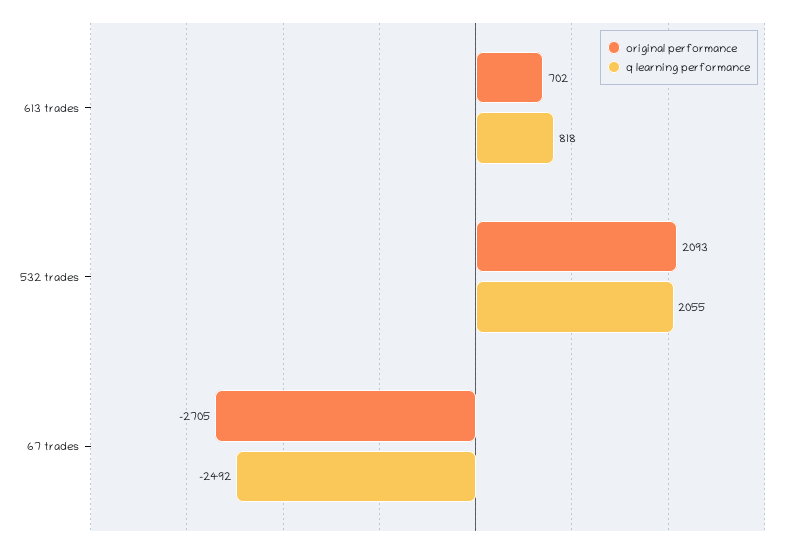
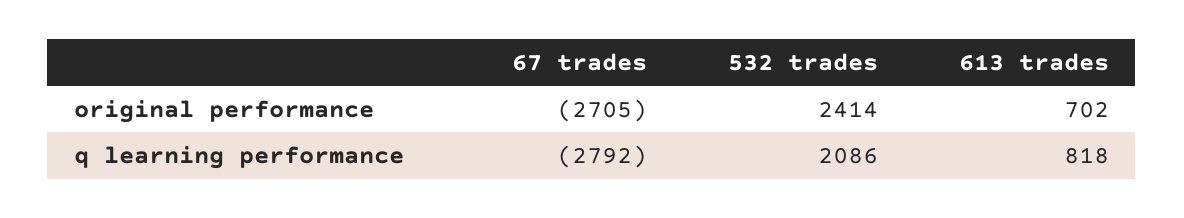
original performance, 532 trades: 2093 -> 2414
q learning performance, 532 trades: 2055 -> 2086
q learning performance, 67 trades: -2492 -> -2792

